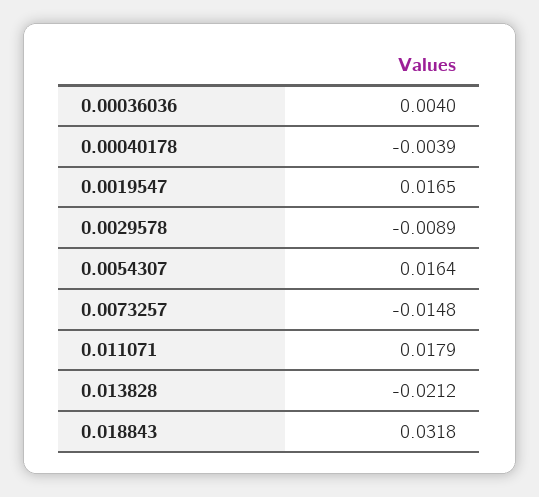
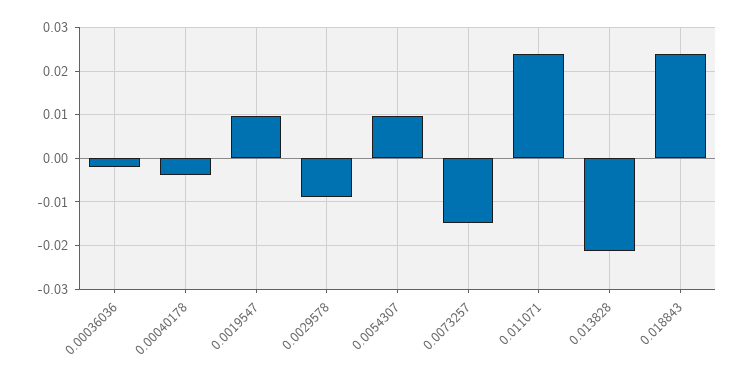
0.00036036: 0.004 -> -0.002
0.0019547: 0.0165 -> 0.01
0.0054307: 0.0164 -> 0.01
0.011071: 0.0179 -> 0.024
0.018843: 0.0318 -> 0.024

